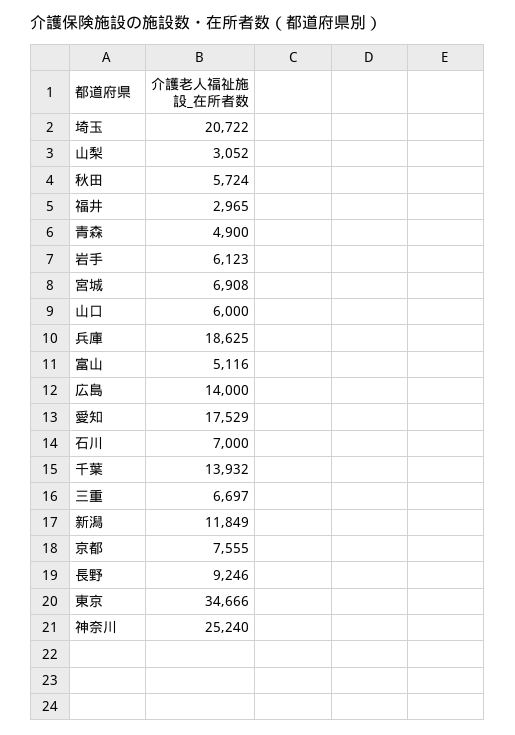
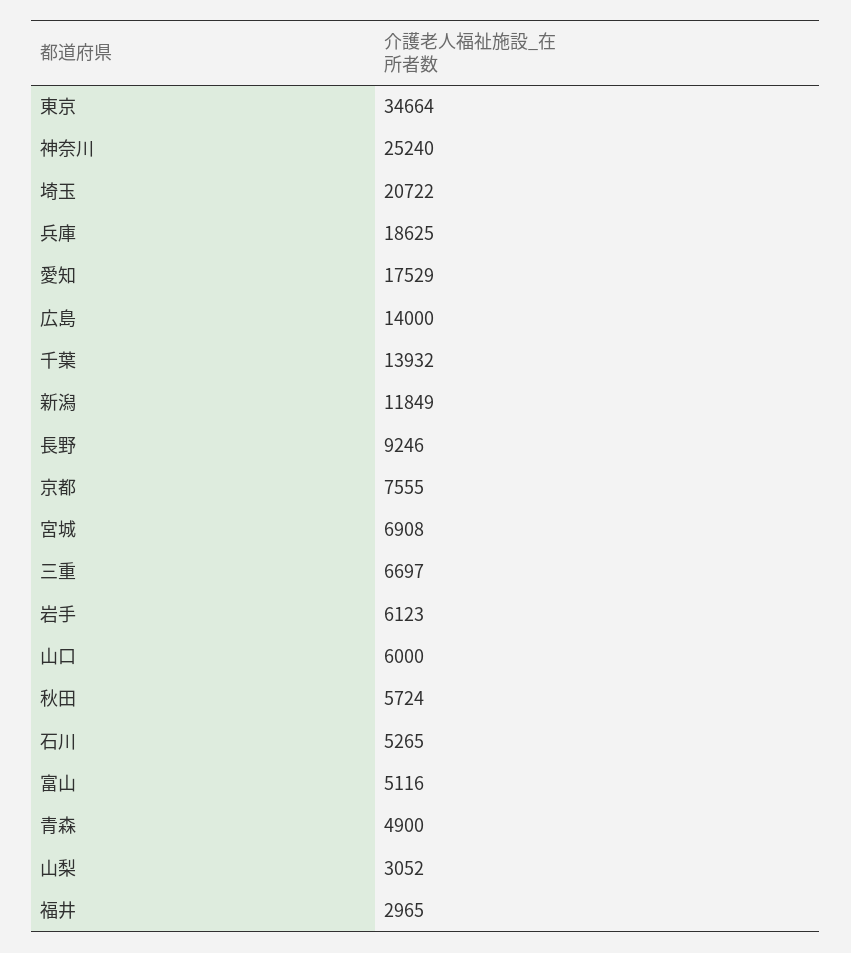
石川: 7000 -> 5265
東京: 34666 -> 34664

